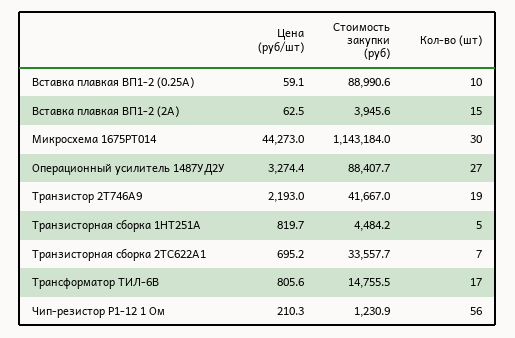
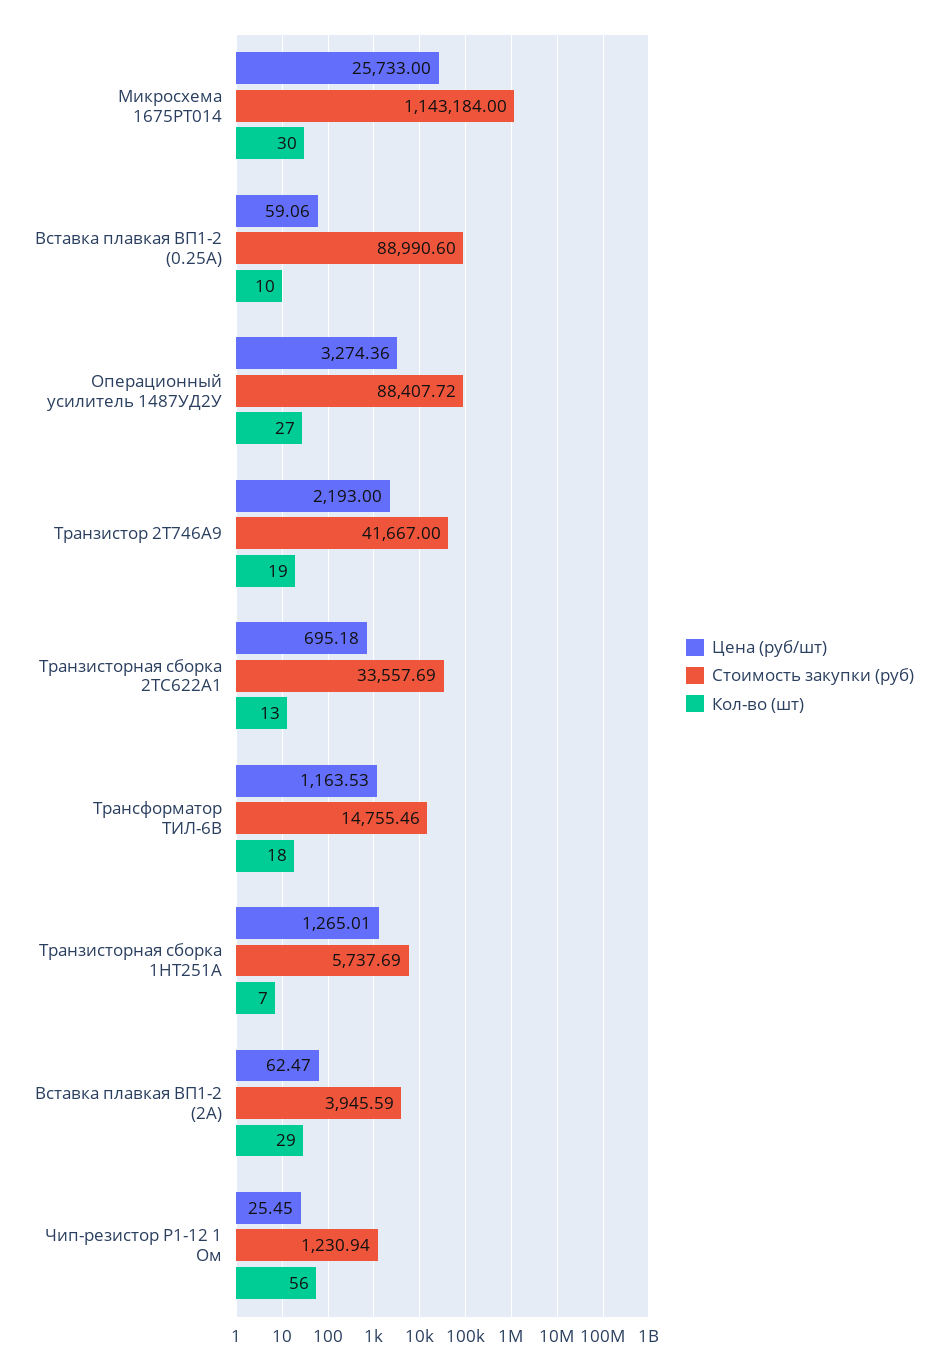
Кол-во (шт), Вставка плавкая ВП1-2 (2А): 15 -> 29
Цена (руб/шт), Микросхема 1675РТ014: 44273 -> 25733
Цена (руб/шт), Транзисторная сборка 1НТ251А: 819.7 -> 1265.01
Стоимость закупки (руб), Транзисторная сборка 1НТ251А: 4484.2 -> 5737.69
Кол-во (шт), Транзисторная сборка 1НТ251А: 5 -> 7
Кол-во (шт), Транзисторная сборка 2ТС622А1: 7 -> 13
Цена (руб/шт), Трансформатор ТИЛ-6В: 805.6 -> 1163.53
Кол-во (шт), Трансформатор ТИЛ-6В: 17 -> 18
Цена (руб/шт), Чип-резистор Р1-12 1 Ом: 210.3 -> 25.45

